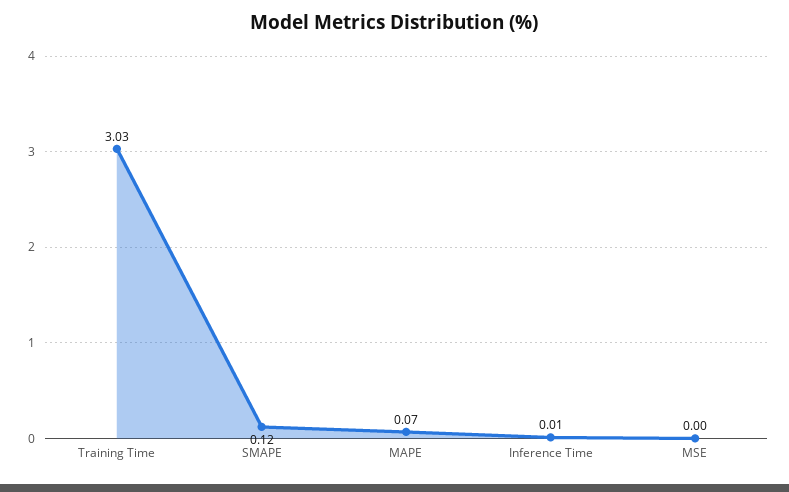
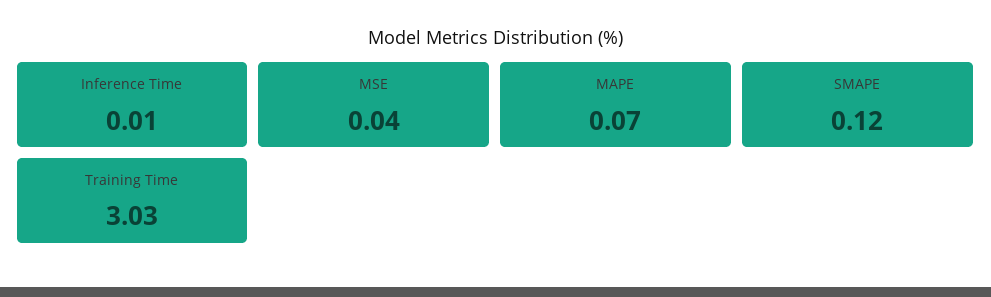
MSE: 0 -> 0.04

